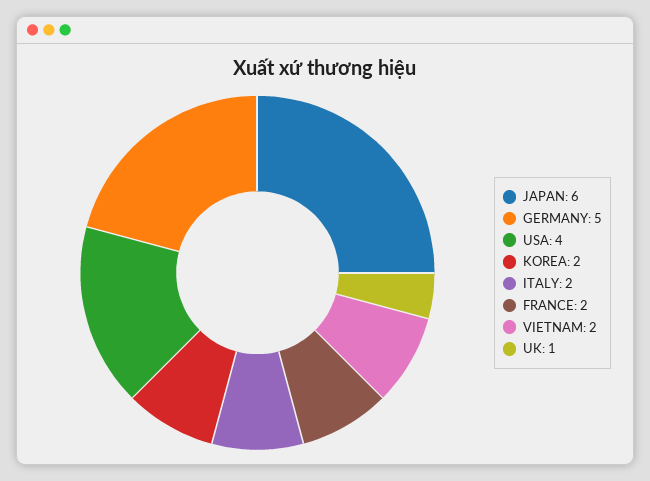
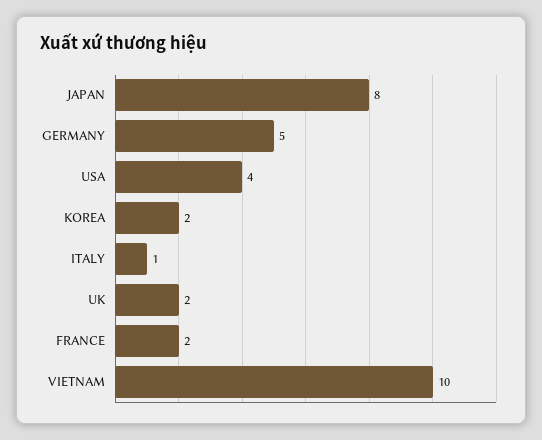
JAPAN: 6 -> 8
ITALY: 2 -> 1
VIETNAM: 2 -> 10
UK: 1 -> 2

